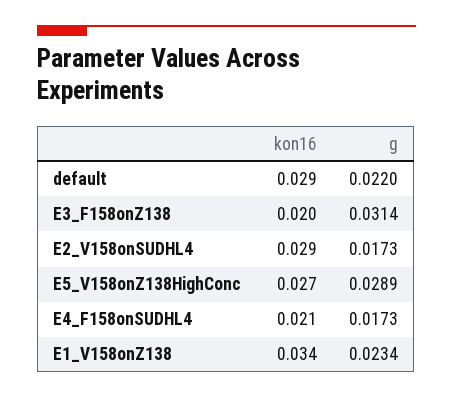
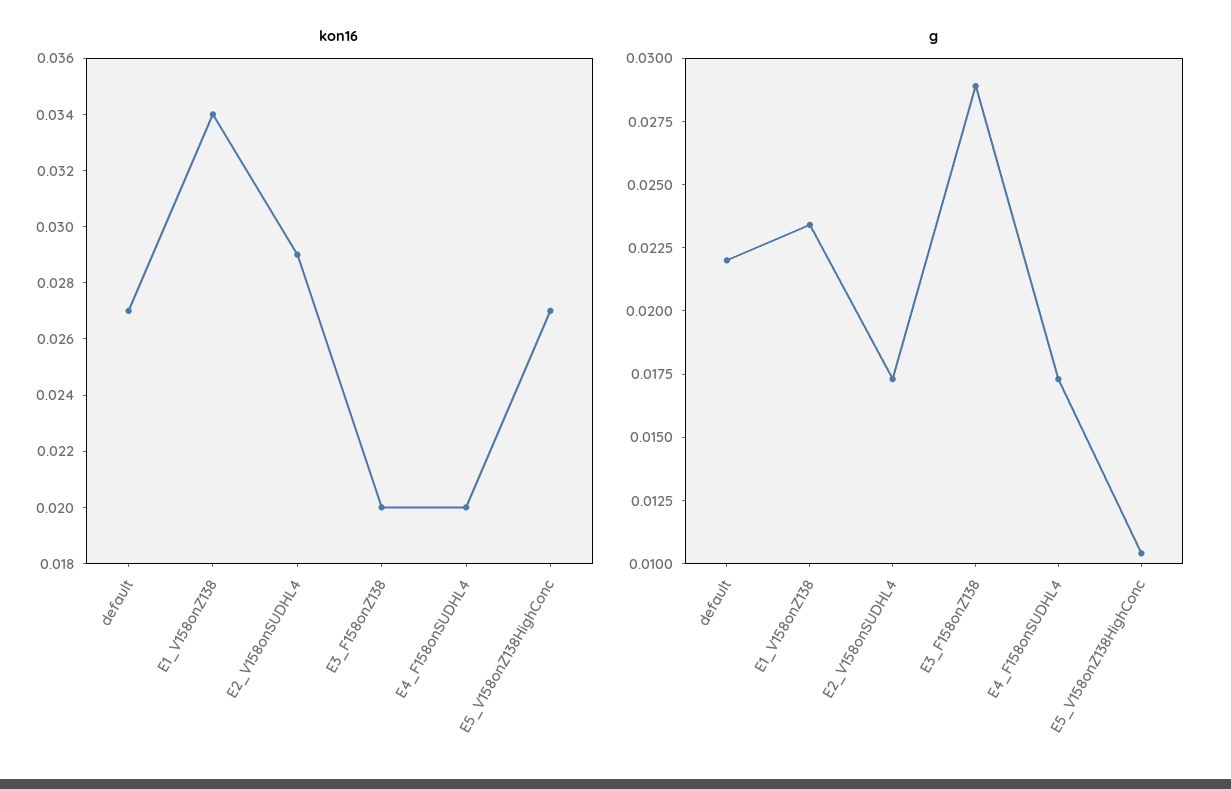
kon16, default: 0.029 -> 0.027
g, E3_F158onZ138: 0.0314 -> 0.029
g, E5_V158onZ138HighConc: 0.0289 -> 0.0105
kon16, E4_F158onSUDHL4: 0.021 -> 0.02

